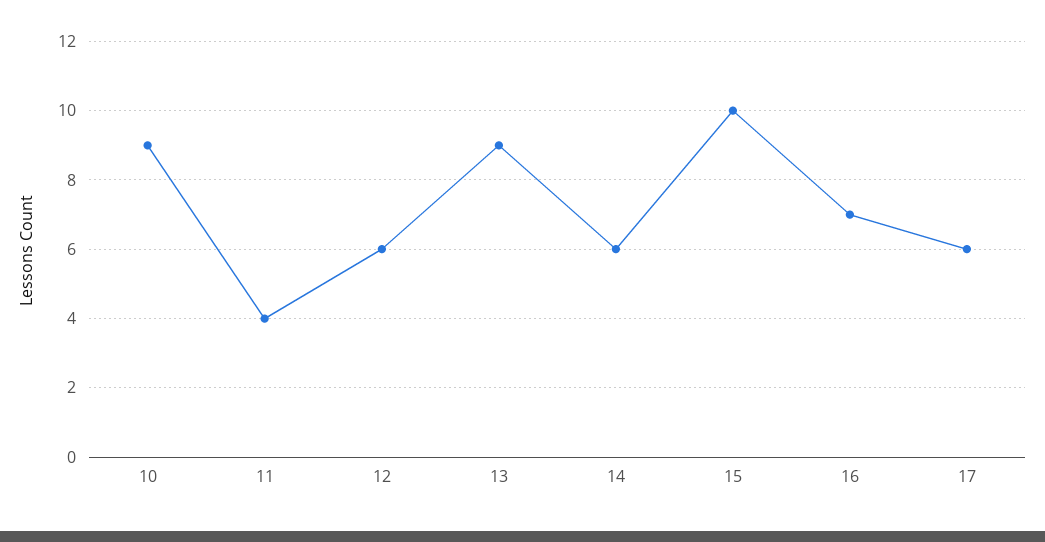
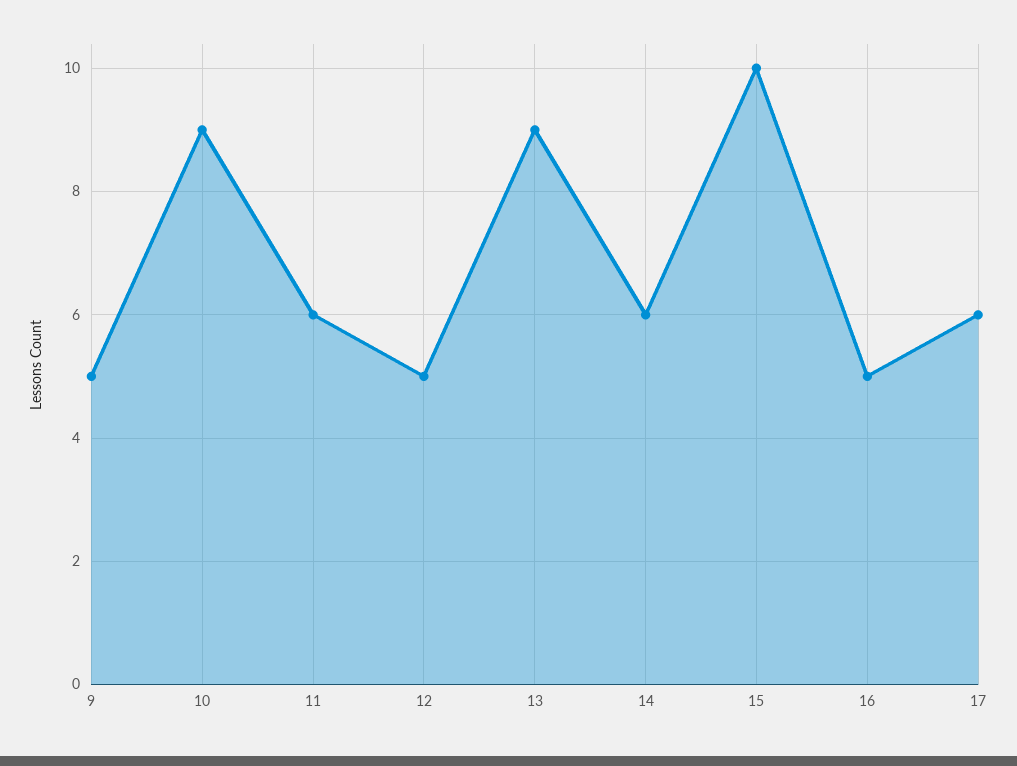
11: 4 -> 6
12: 6 -> 5
16: 7 -> 5
9: none -> 5

